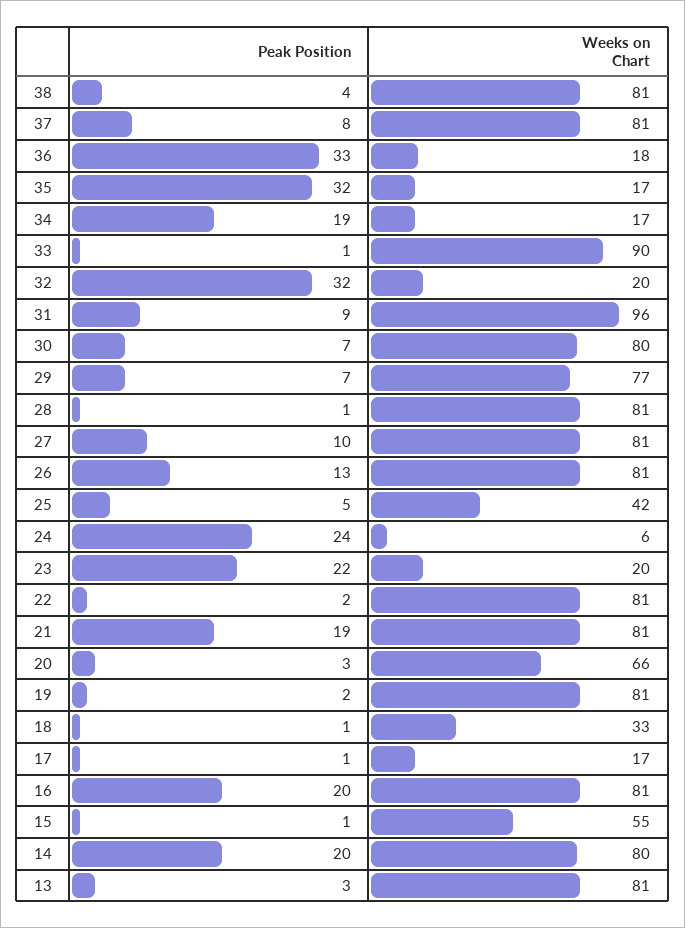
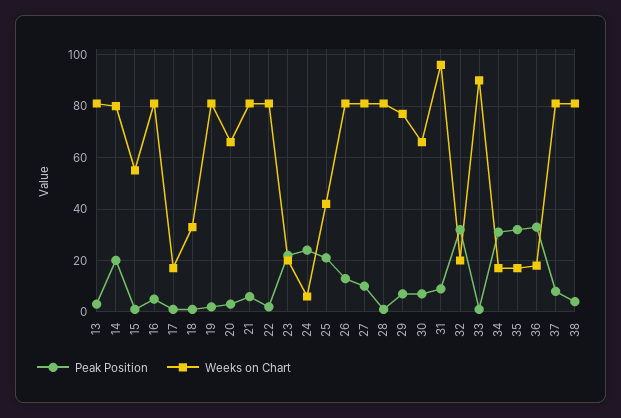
Peak Position, 34: 19 -> 30
Weeks on Chart, 30: 80 -> 65
Peak Position, 25: 5 -> 20
Peak Position, 21: 19 -> 5
Peak Position, 16: 20 -> 5

